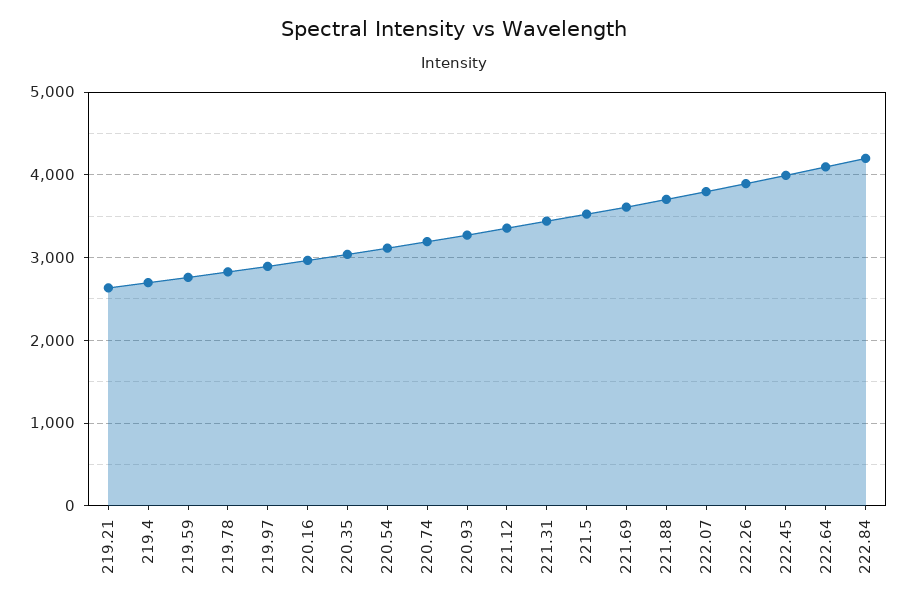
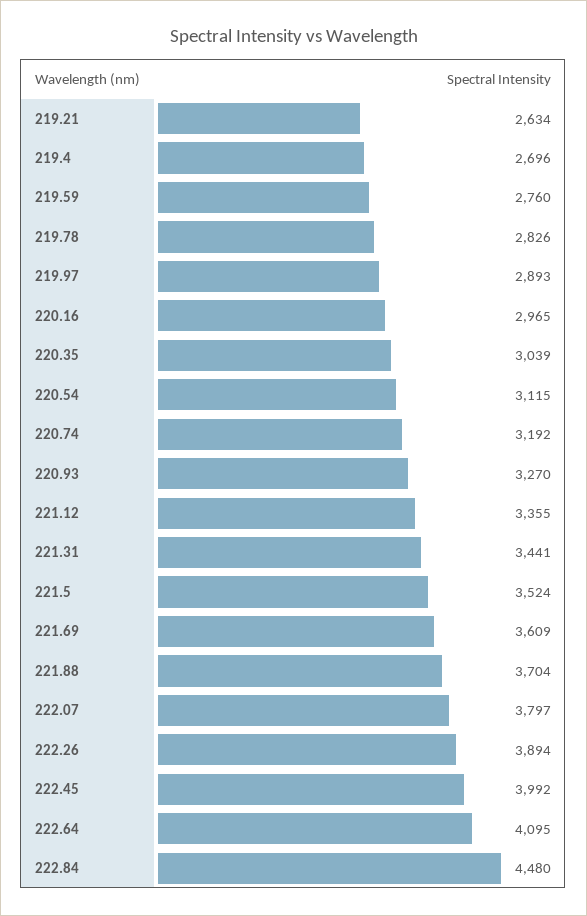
222.84: 4200 -> 4480

